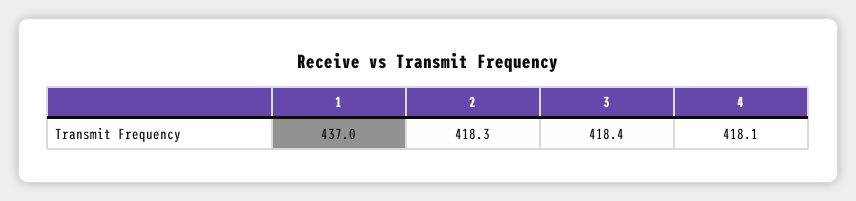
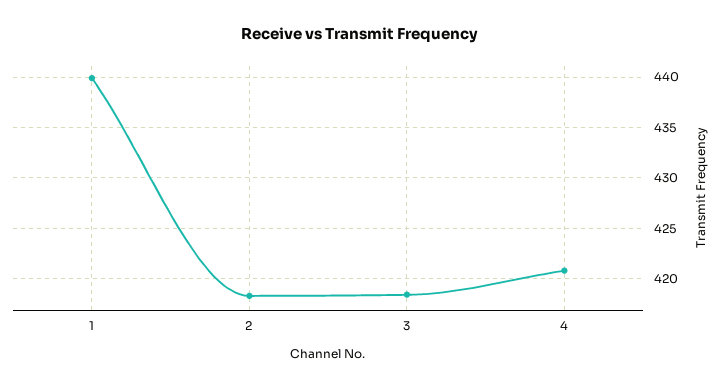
1: 437 -> 440
4: 418.1 -> 421

